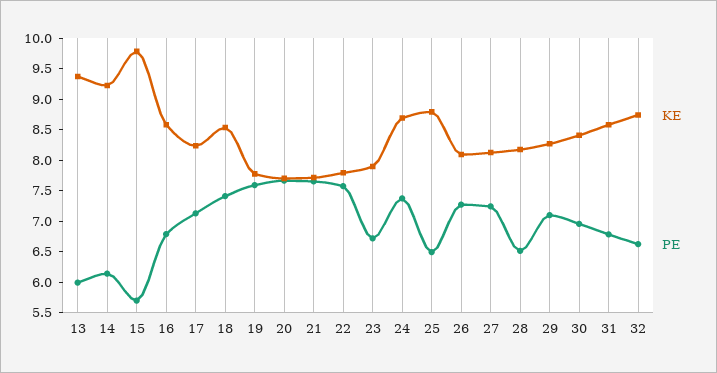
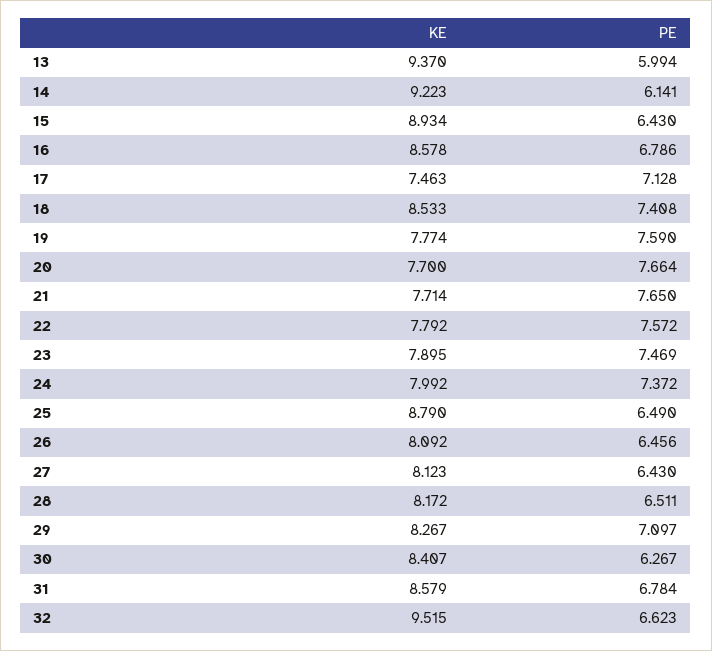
KE, 15: 9.75 -> 8.934
PE, 15: 5.75 -> 6.43
KE, 17: 8.25 -> 7.463
PE, 23: 6.75 -> 7.469
KE, 24: 8.75 -> 7.992
PE, 26: 7.25 -> 6.456
PE, 27: 7.25 -> 6.43
PE, 30: 7 -> 6.267
KE, 32: 8.75 -> 9.515

